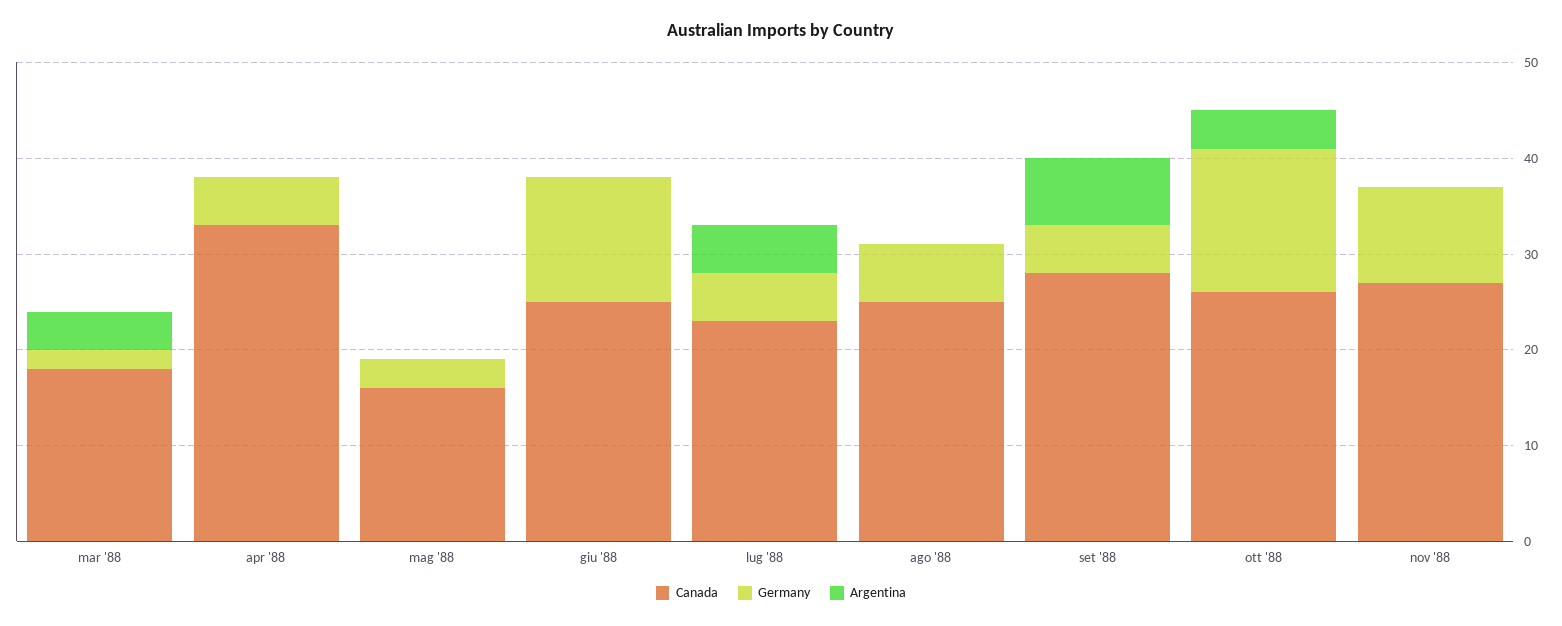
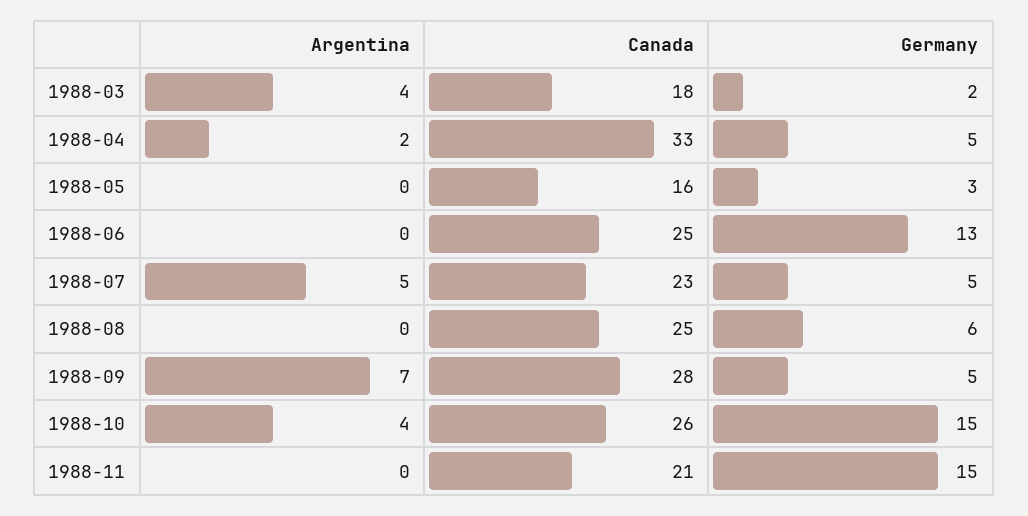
Argentina, apr '88: 0 -> 2
Canada, nov '88: 27 -> 21
Germany, nov '88: 10 -> 15

